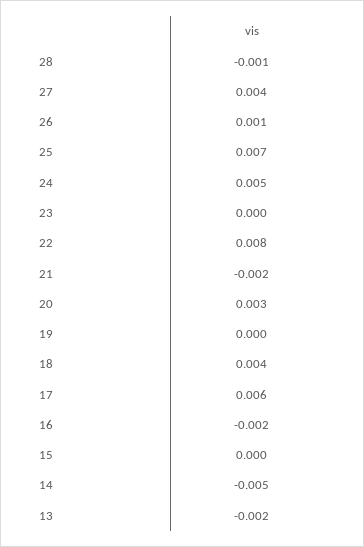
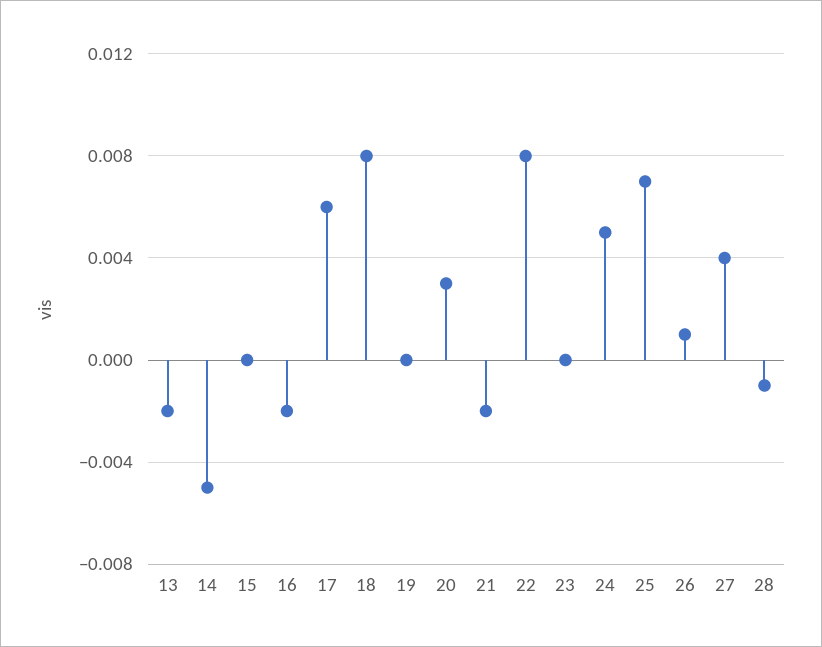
18: 0.004 -> 0.008

